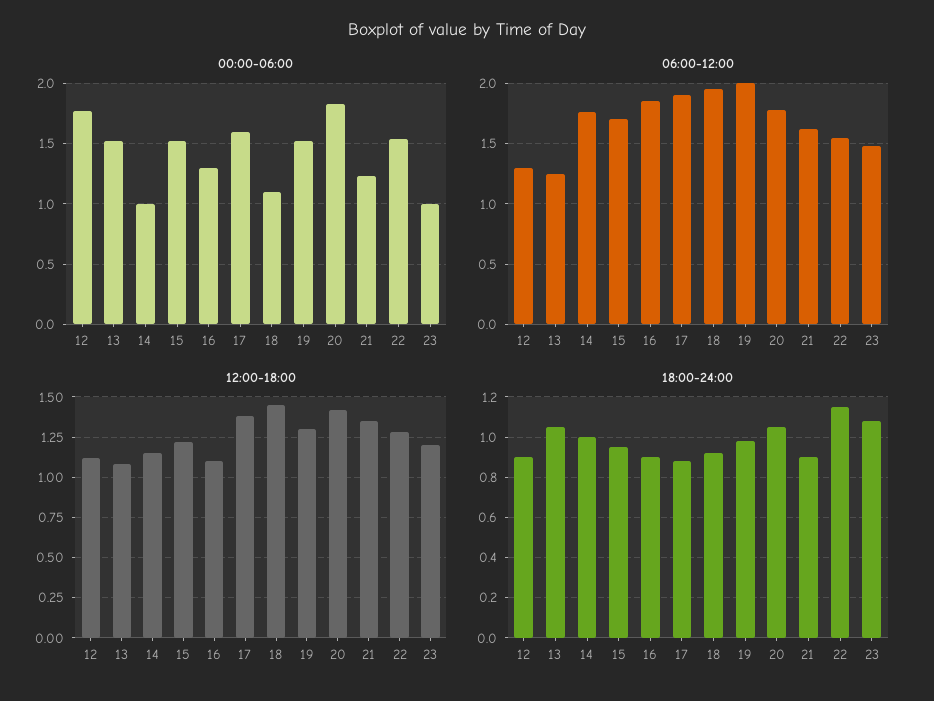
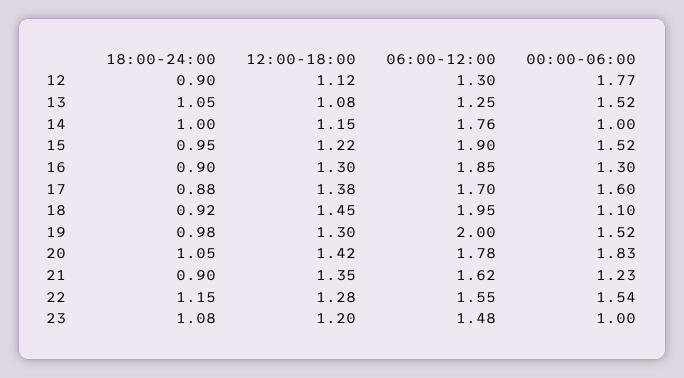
06:00-12:00, 15: 1.7 -> 1.9
06:00-12:00, 17: 1.9 -> 1.7
12:00-18:00, 16: 1.1 -> 1.3

